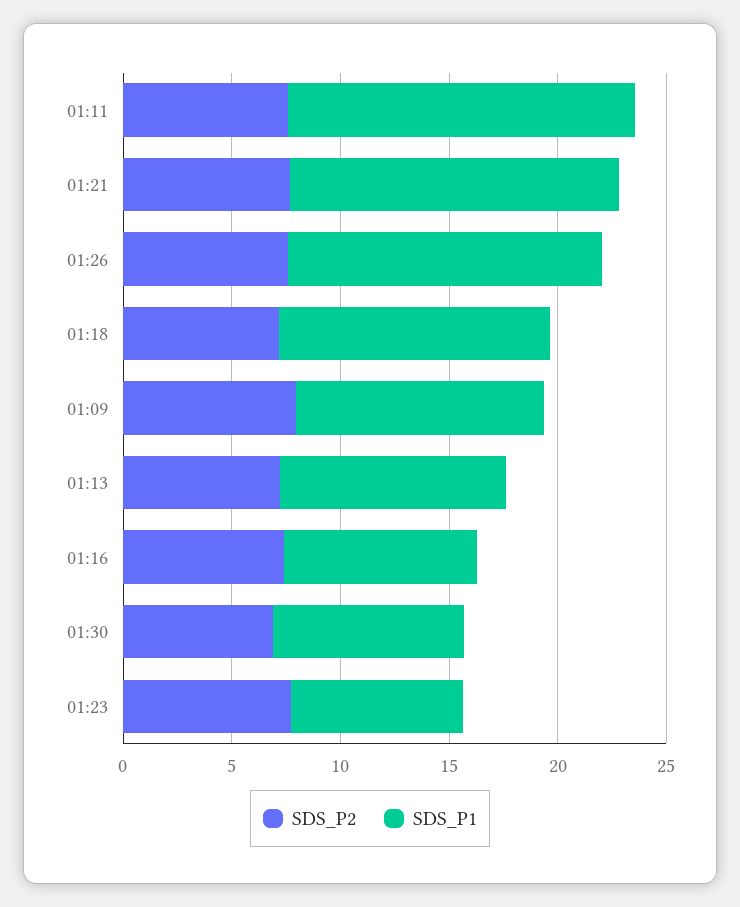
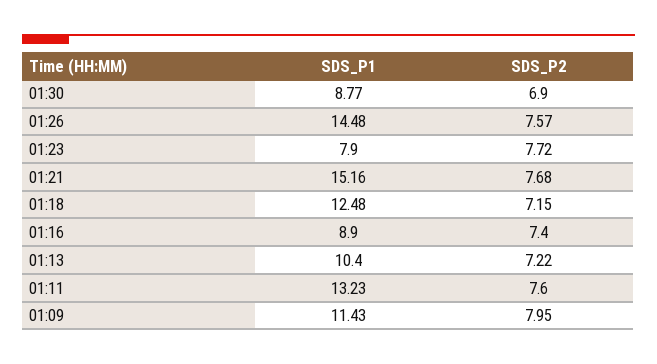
SDS_P1, 01:11: 16 -> 13.23

